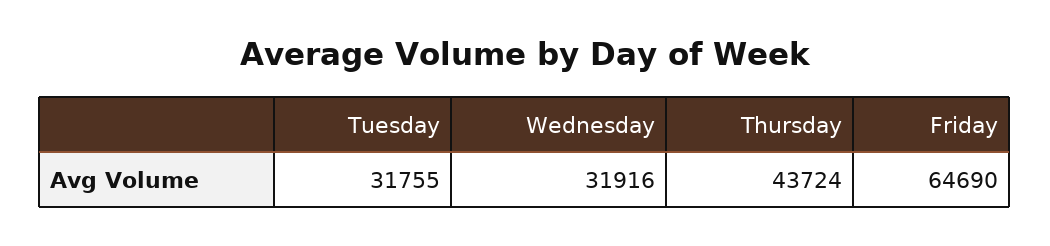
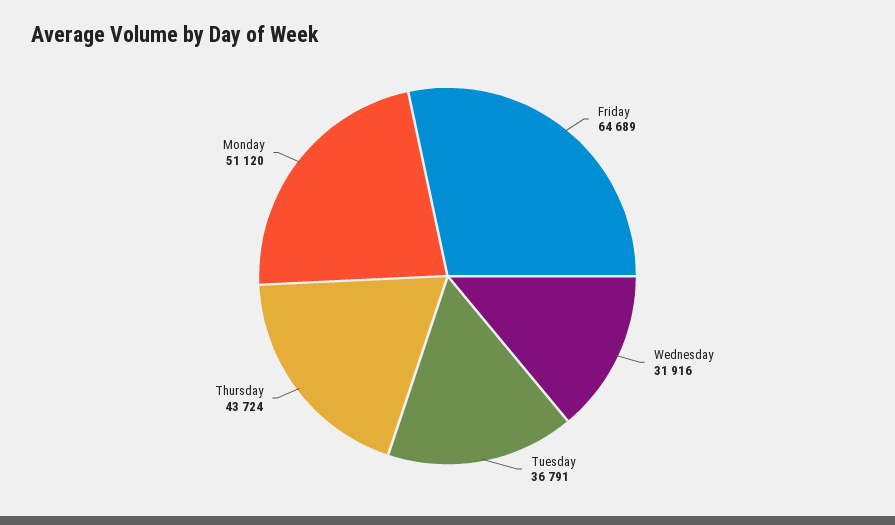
Tuesday: 31755 -> 36791
Friday: 64690 -> 64689
Monday: none -> 51120

